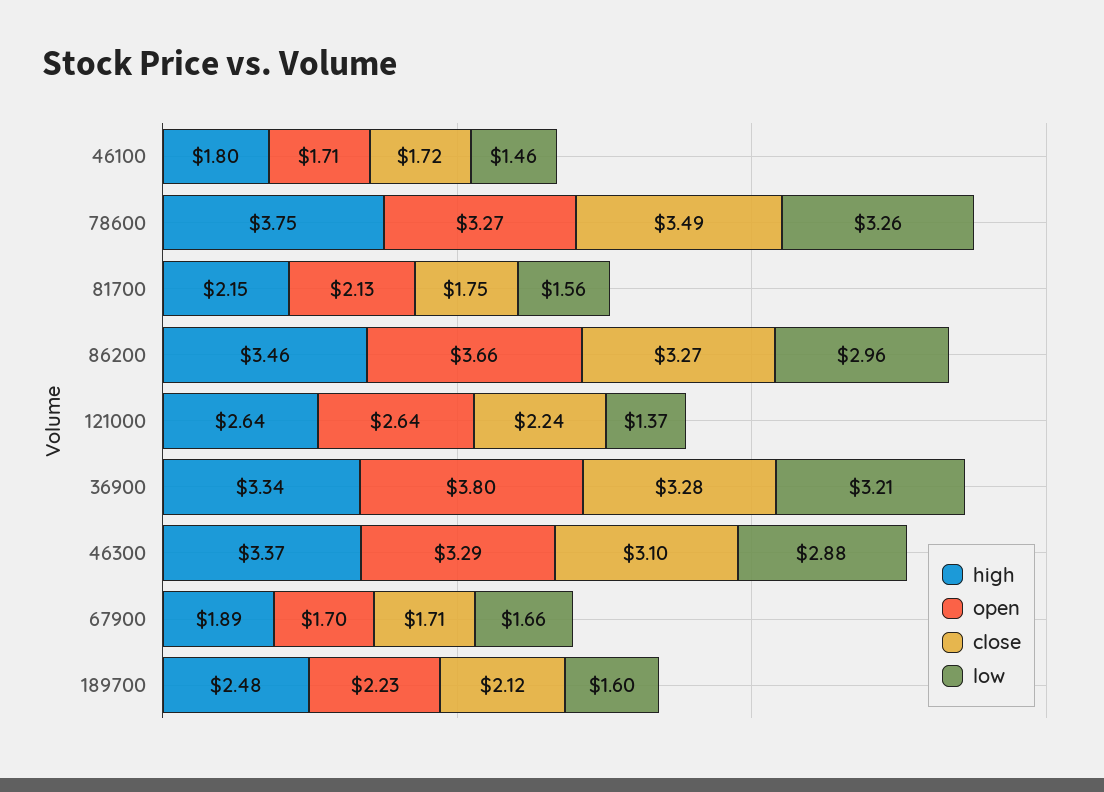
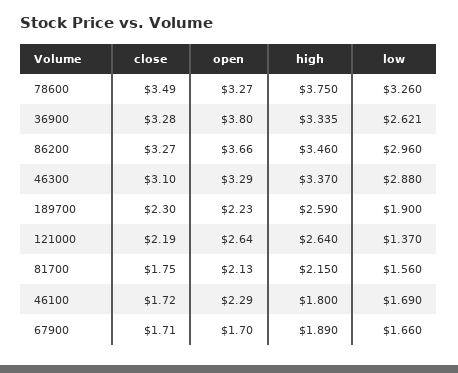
open, 46100: 1.71 -> 2.29
low, 46100: 1.46 -> 1.69
close, 121000: 2.24 -> 2.19
low, 36900: 3.21 -> 2.621
high, 189700: 2.48 -> 2.59
close, 189700: 2.12 -> 2.3
low, 189700: 1.6 -> 1.9

